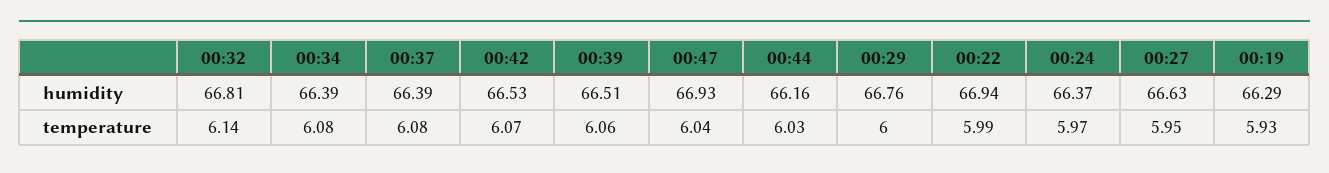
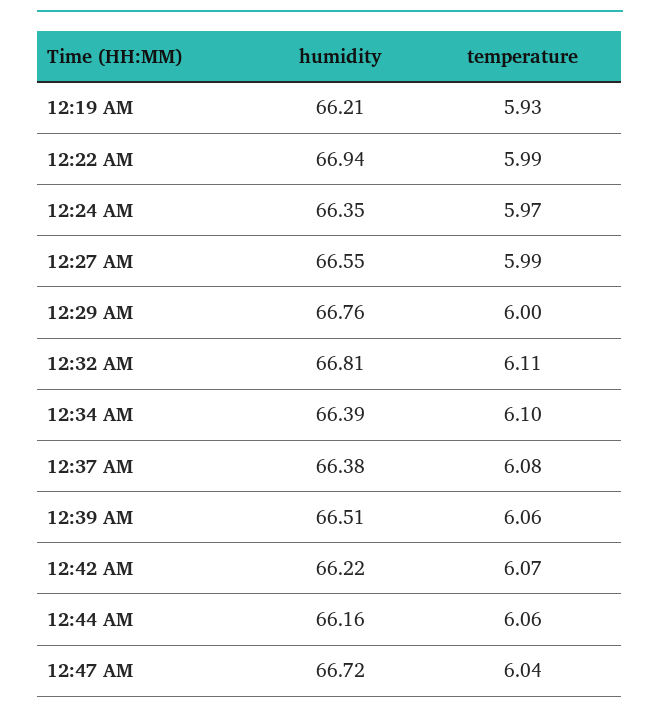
00:37, humidity: 66.39 -> 66.38
00:42, humidity: 66.53 -> 66.22
00:47, humidity: 66.93 -> 66.72
00:24, humidity: 66.37 -> 66.35
00:27, humidity: 66.63 -> 66.55
00:19, humidity: 66.29 -> 66.21
00:32, temperature: 6.14 -> 6.11
00:34, temperature: 6.08 -> 6.1
00:44, temperature: 6.03 -> 6.06
00:27, temperature: 5.95 -> 5.99

